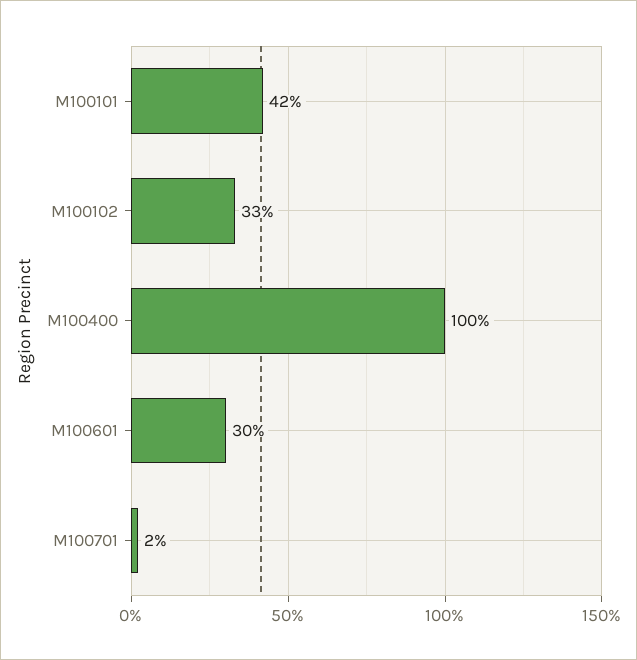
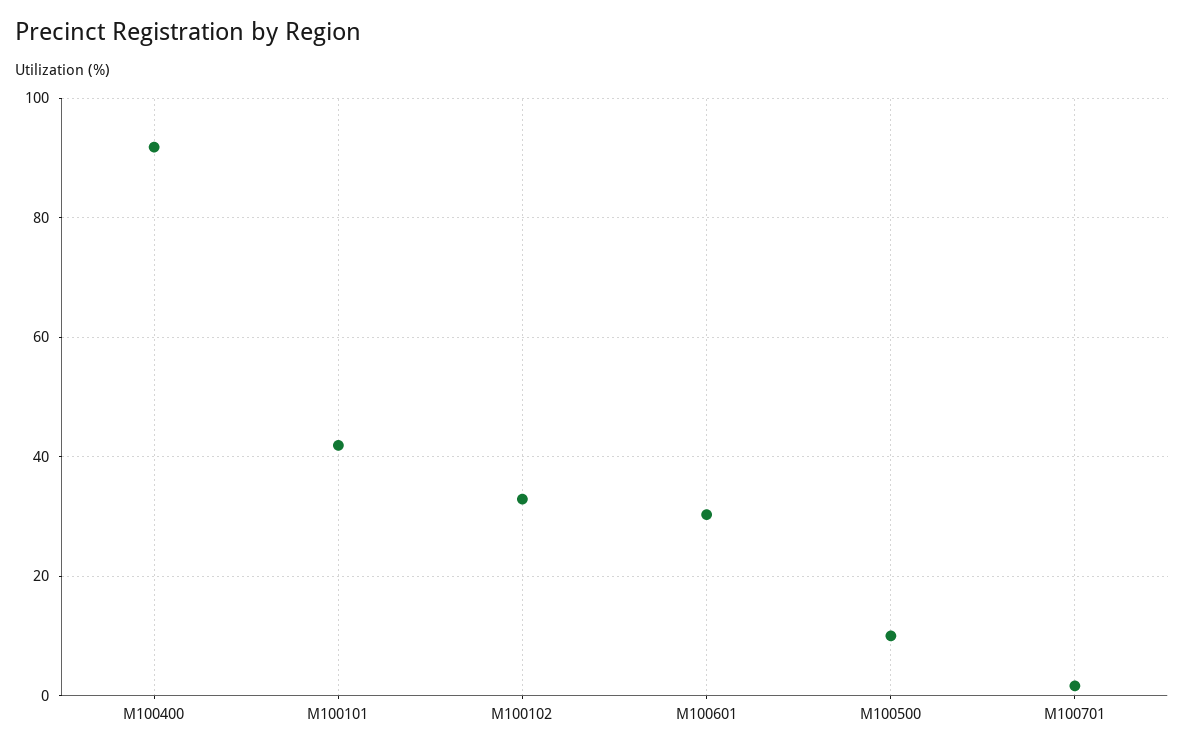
M100400: 100 -> 92
M100500: none -> 10

